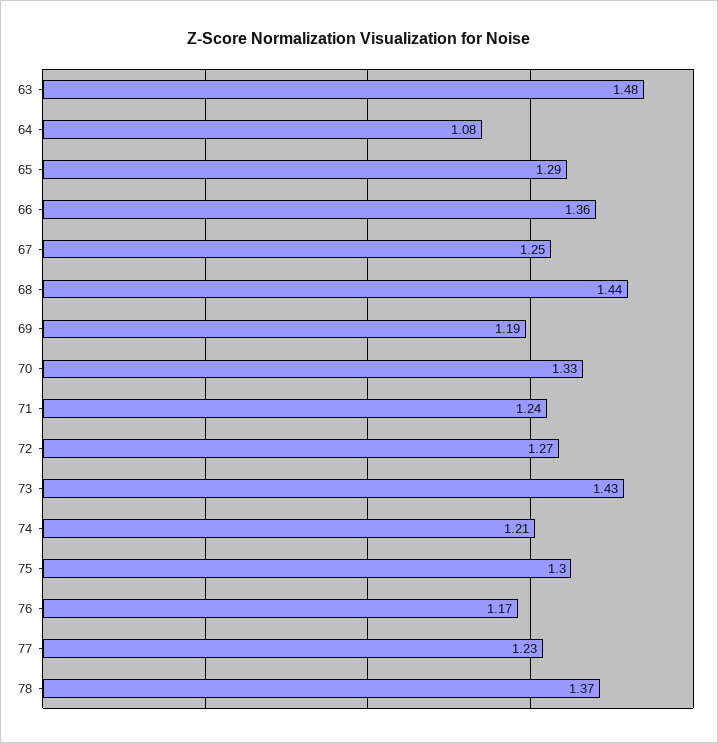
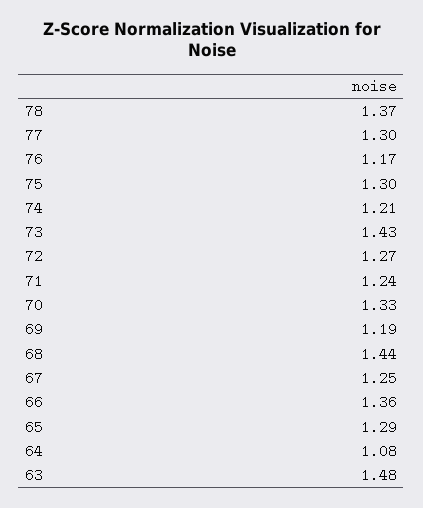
77: 1.23 -> 1.3

